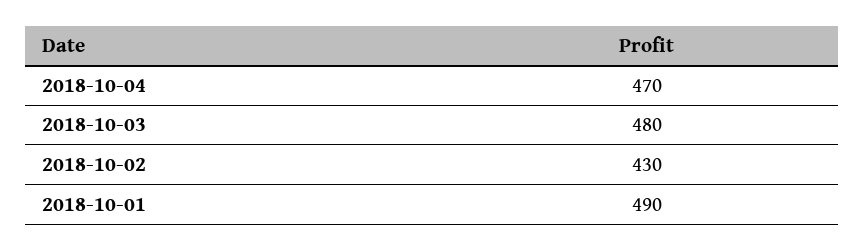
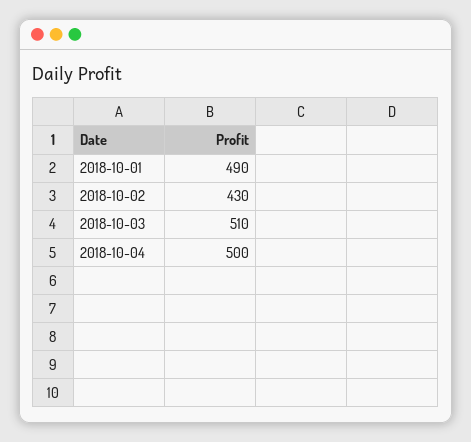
2018-10-04: 470 -> 500
2018-10-03: 480 -> 510

